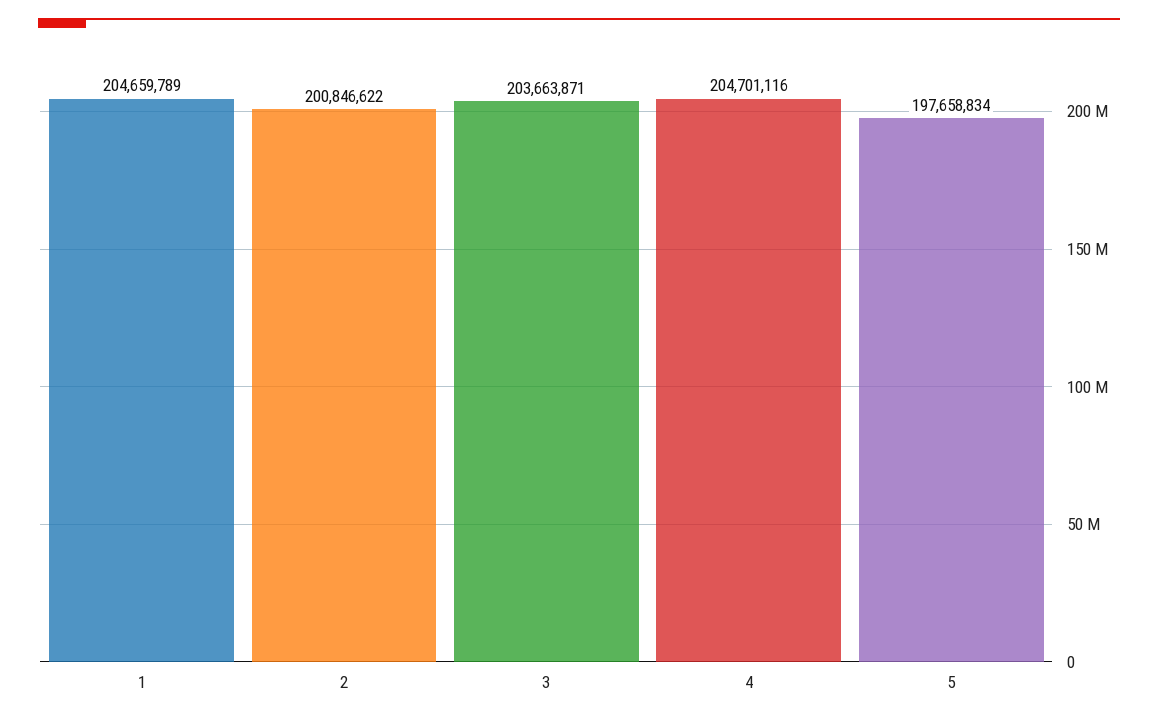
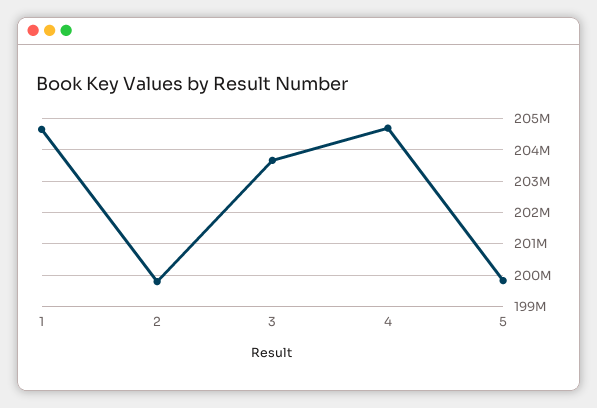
2: 200846622 -> 199800000
5: 197658834 -> 199800000

